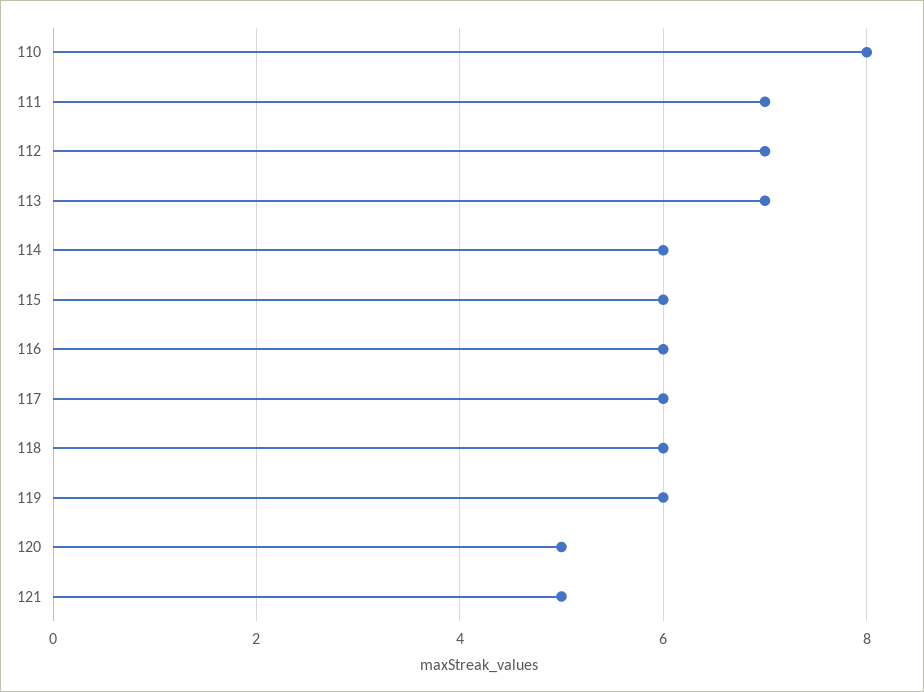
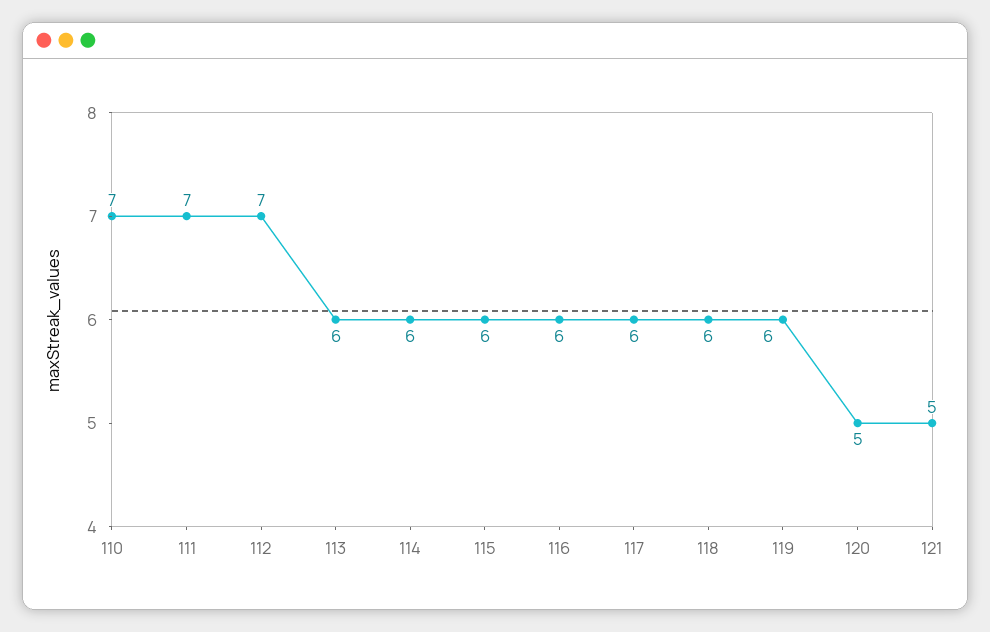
110: 8 -> 7
113: 7 -> 6

